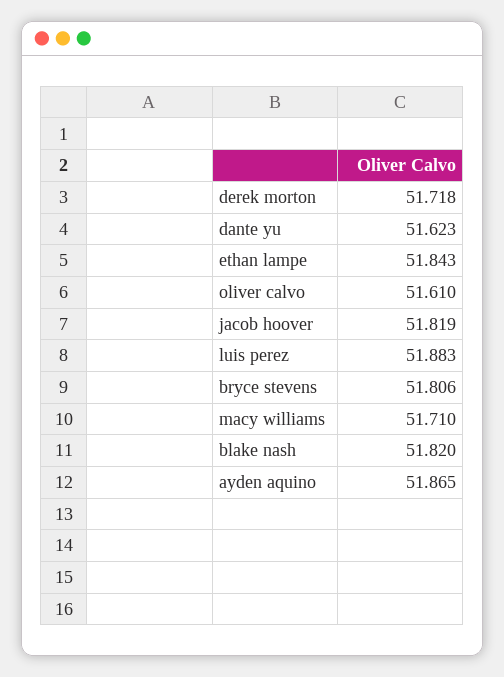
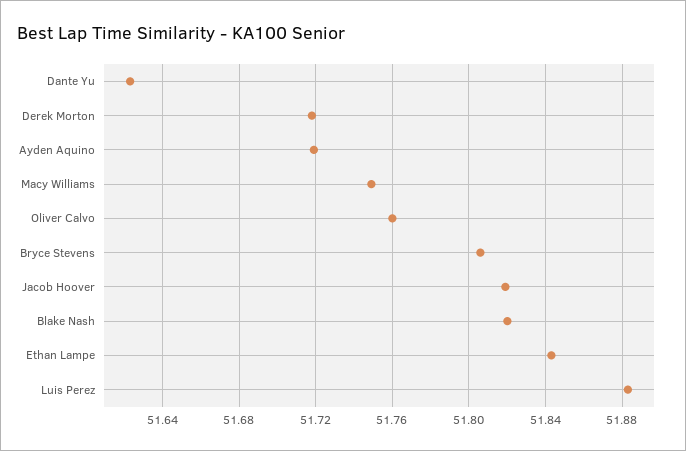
oliver calvo: 51.61 -> 51.76
macy williams: 51.71 -> 51.75
ayden aquino: 51.865 -> 51.72

